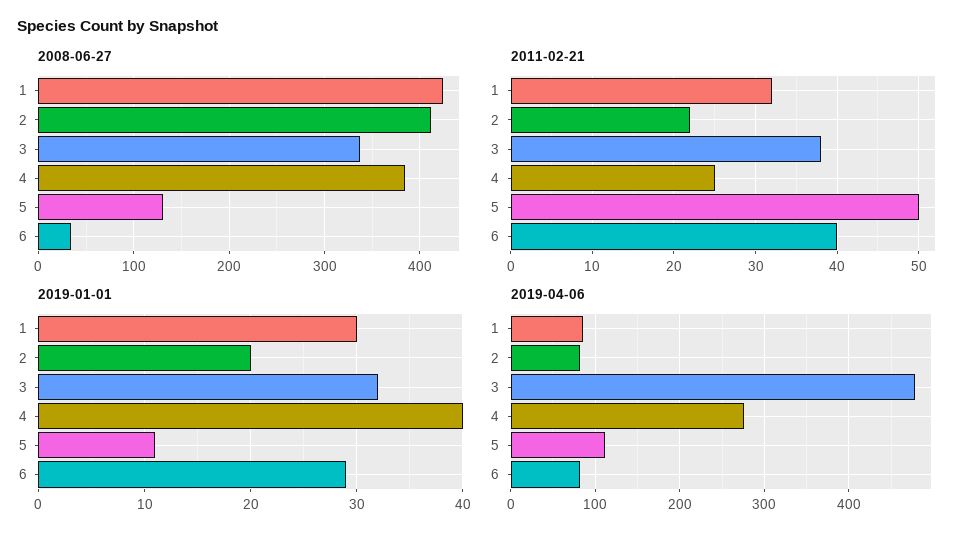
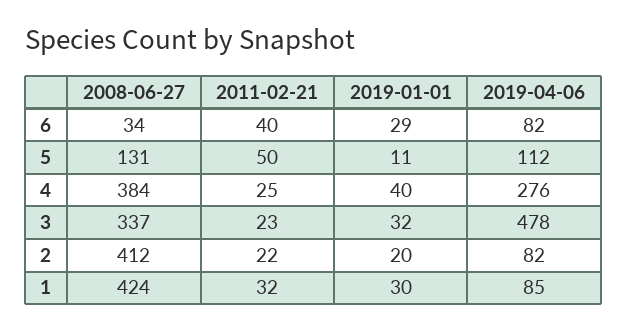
2011-02-21, 3: 38 -> 23

